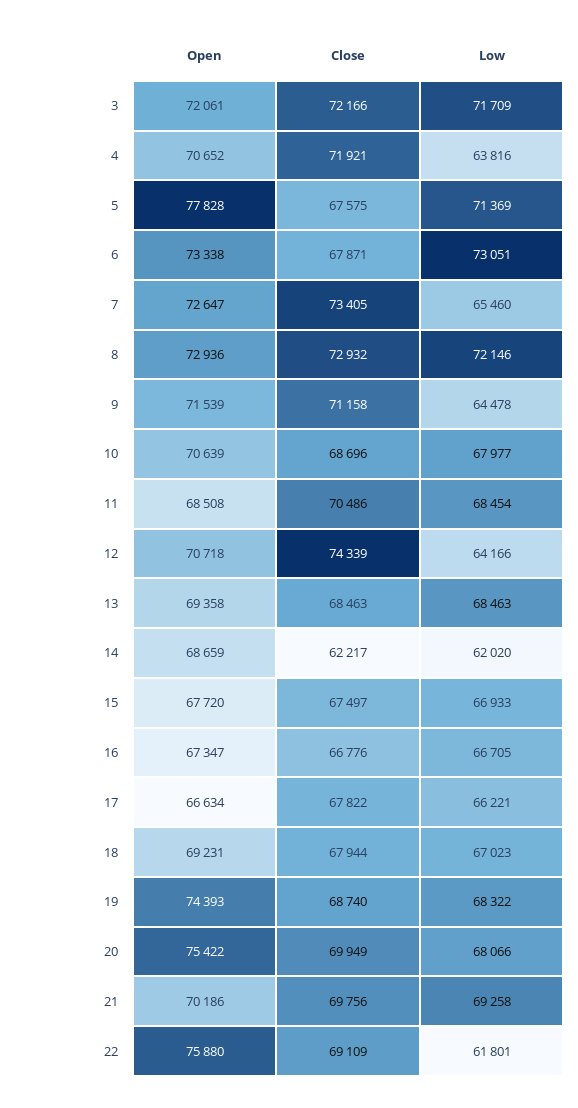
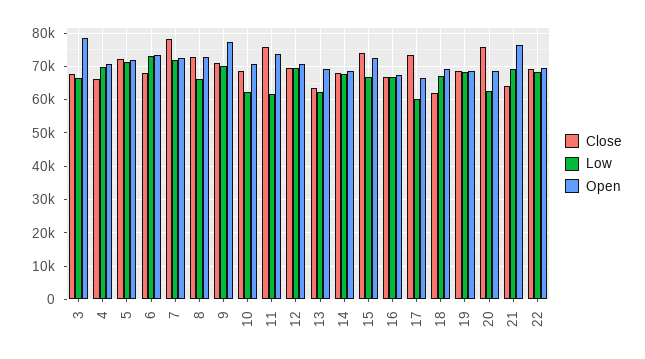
Open, 3: 72061 -> 78000
Close, 3: 72166 -> 68000
Low, 3: 71709 -> 66000
Close, 4: 71921 -> 66000
Low, 4: 63816 -> 70000
Open, 5: 77828 -> 72000
Close, 5: 67575 -> 72000
Close, 7: 73405 -> 78000
Low, 7: 65460 -> 72000
Low, 8: 72146 -> 66000
Open, 9: 71539 -> 78000
Low, 9: 64478 -> 70000
Low, 10: 67977 -> 62000
Open, 11: 68508 -> 74000
Close, 11: 70486 -> 76000
Low, 11: 68454 -> 62000
Close, 12: 74339 -> 70000
Low, 12: 64166 -> 70000
Close, 13: 68463 -> 64000
Low, 13: 68463 -> 62000
Close, 14: 62217 -> 68000
Low, 14: 62020 -> 68000
Open, 15: 67720 -> 72000
Close, 15: 67497 -> 74000
Close, 17: 67822 -> 74000
Low, 17: 66221 -> 60000
Close, 18: 67944 -> 62000
Open, 19: 74393 -> 68000
Open, 20: 75422 -> 68000
Close, 20: 69949 -> 76000
Low, 20: 68066 -> 62000
Open, 21: 70186 -> 76000
Close, 21: 69756 -> 64000
Open, 22: 75880 -> 70000
Low, 22: 61801 -> 68000

